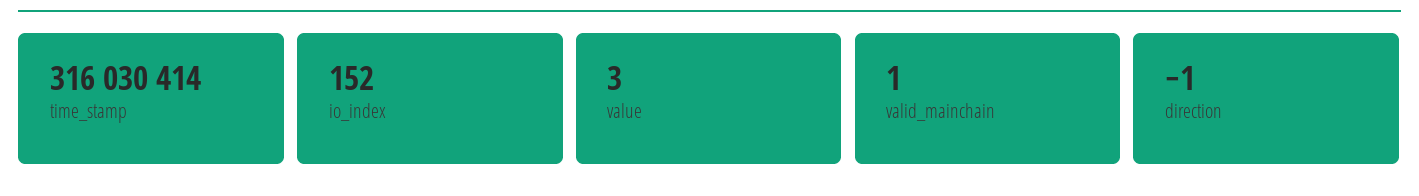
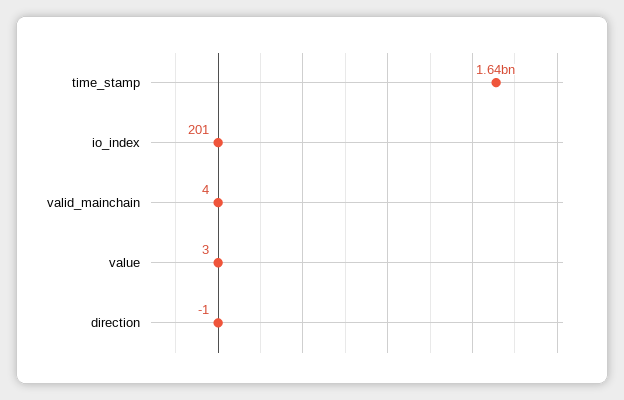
time_stamp: 316030414 -> 1640000000
io_index: 152 -> 201
valid_mainchain: 1 -> 4

